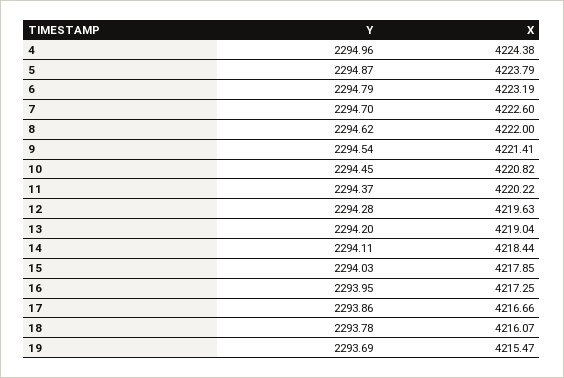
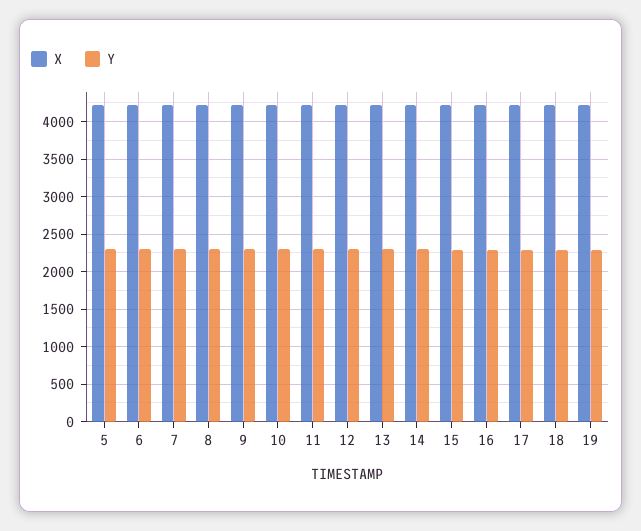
Y, 4: 2294.96 -> none
X, 4: 4224.38 -> none

